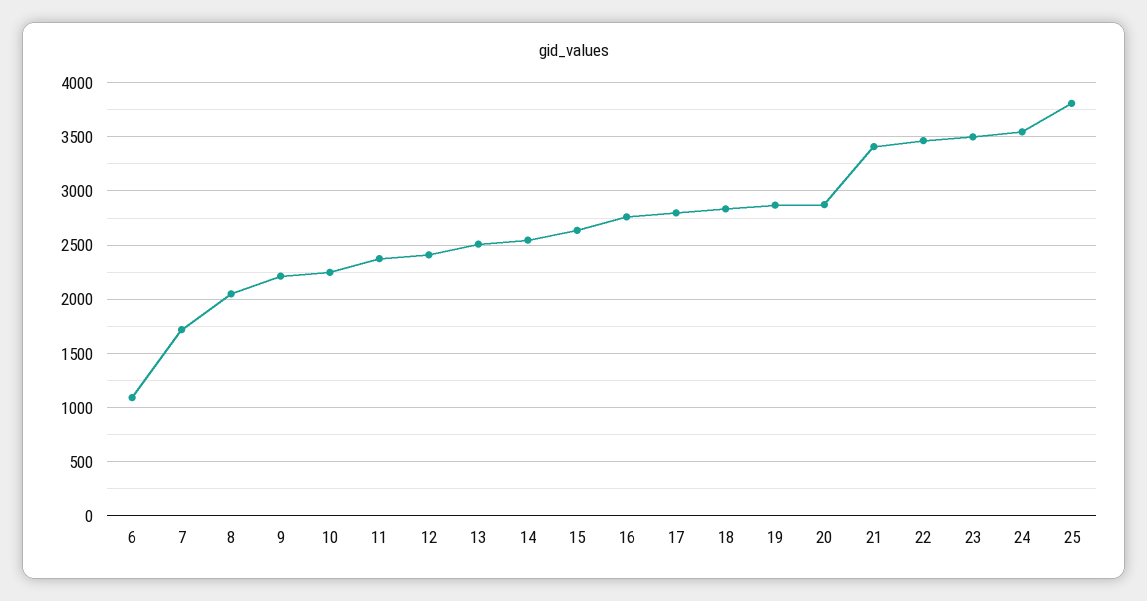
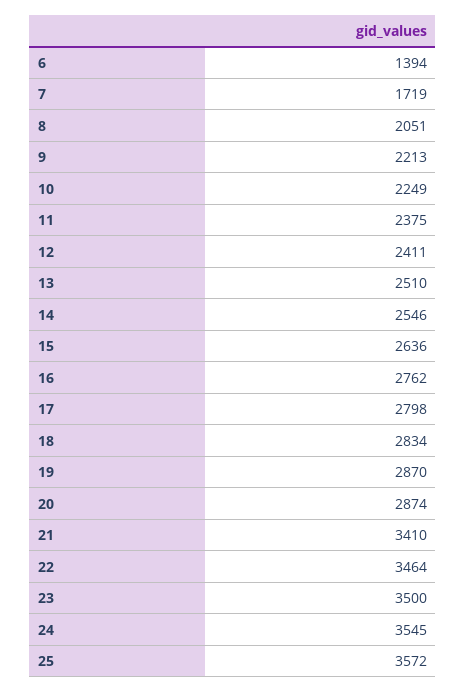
6: 1100 -> 1394
25: 3800 -> 3572

